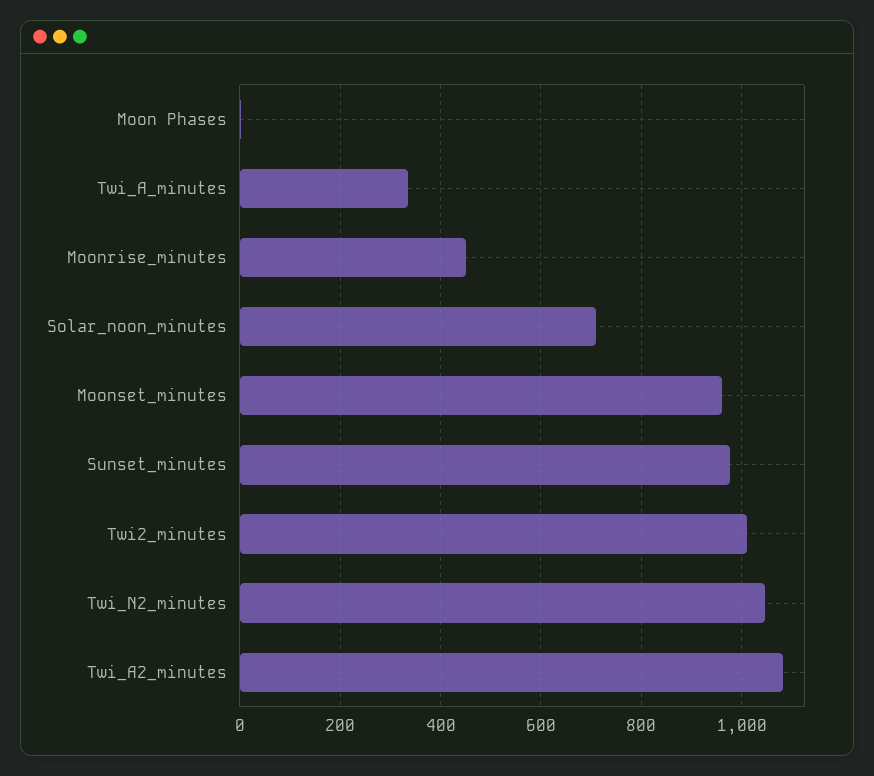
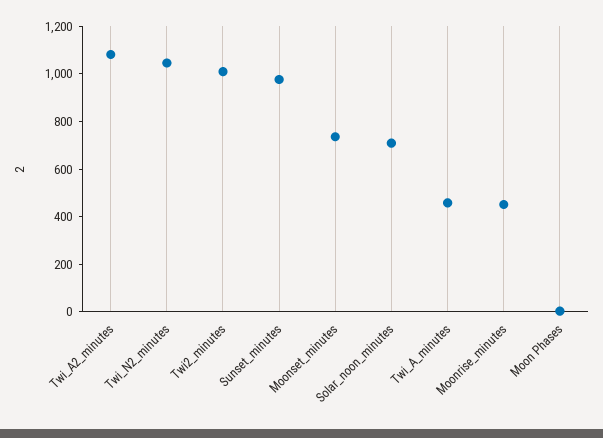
Twi_A_minutes: 340 -> 450
Moonset_minutes: 960 -> 750

